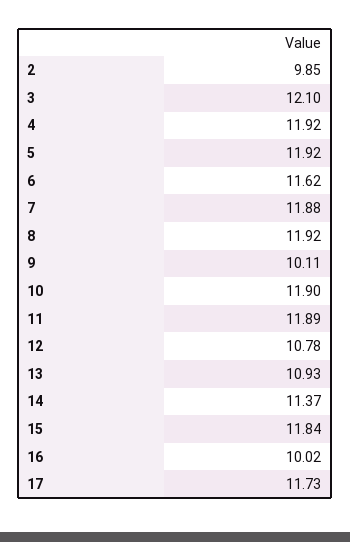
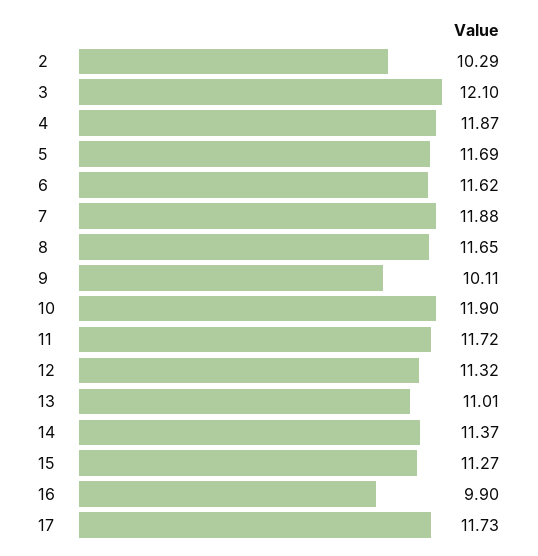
2: 9.85 -> 10.29
4: 11.92 -> 11.87
5: 11.92 -> 11.69
8: 11.92 -> 11.65
11: 11.89 -> 11.72
12: 10.78 -> 11.32
13: 10.93 -> 11.01
15: 11.84 -> 11.27
16: 10.02 -> 9.9

